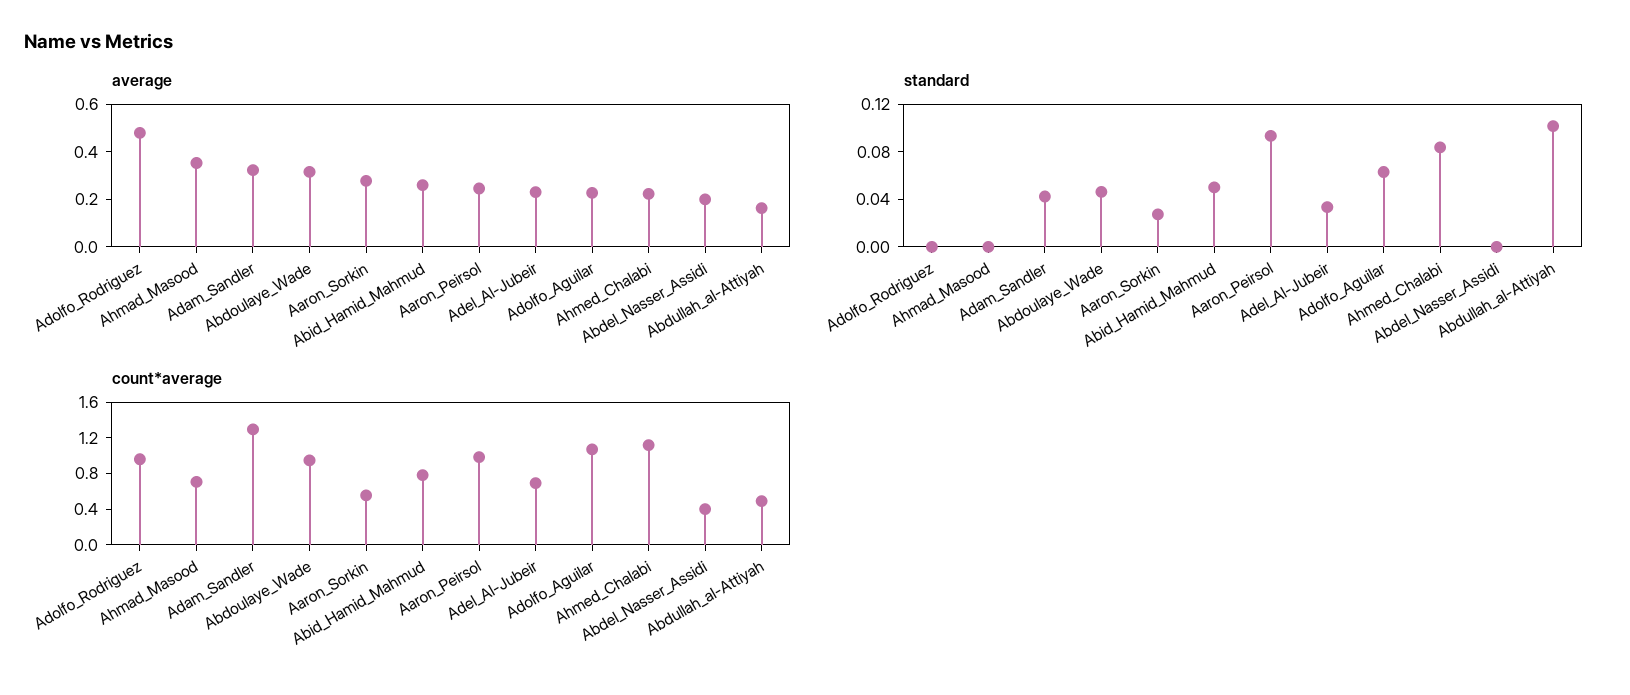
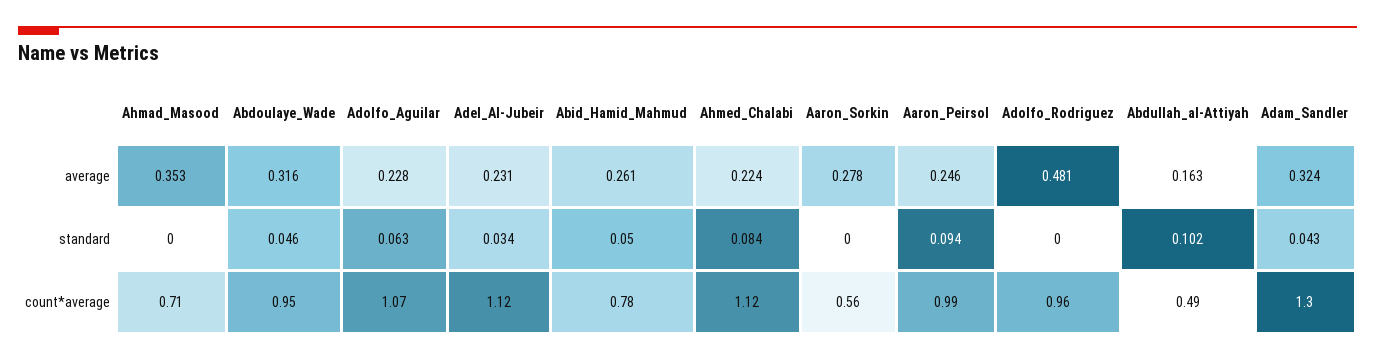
average, Abdel_Nasser_Assidi: 0.2 -> none
standard, Aaron_Sorkin: 0.03 -> 0
standard, Abdel_Nasser_Assidi: 0 -> none
count*average, Adel_Al-Jubeir: 0.7 -> 1.12
count*average, Abdel_Nasser_Assidi: 0.4 -> none

